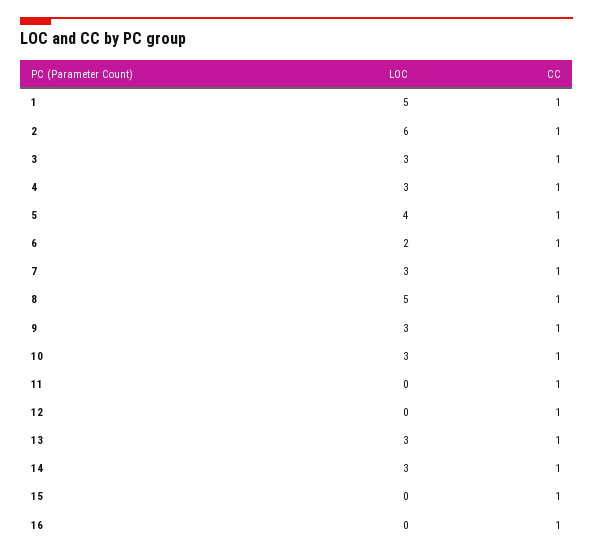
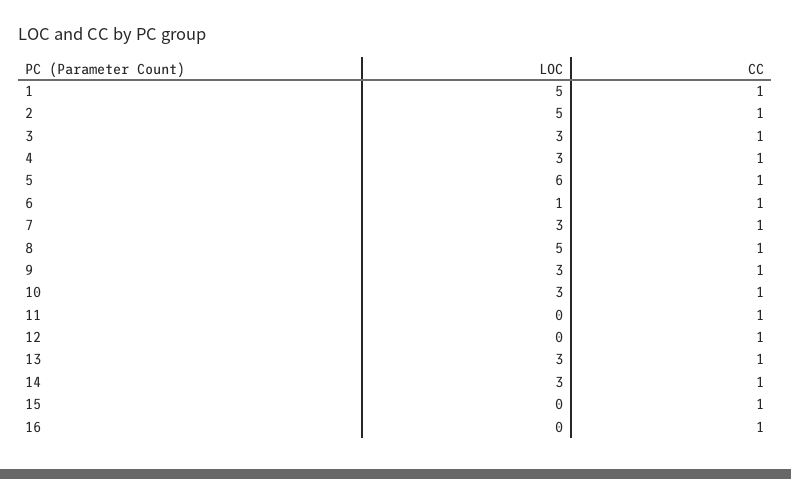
LOC, 2: 6 -> 5
LOC, 5: 4 -> 6
LOC, 6: 2 -> 1

